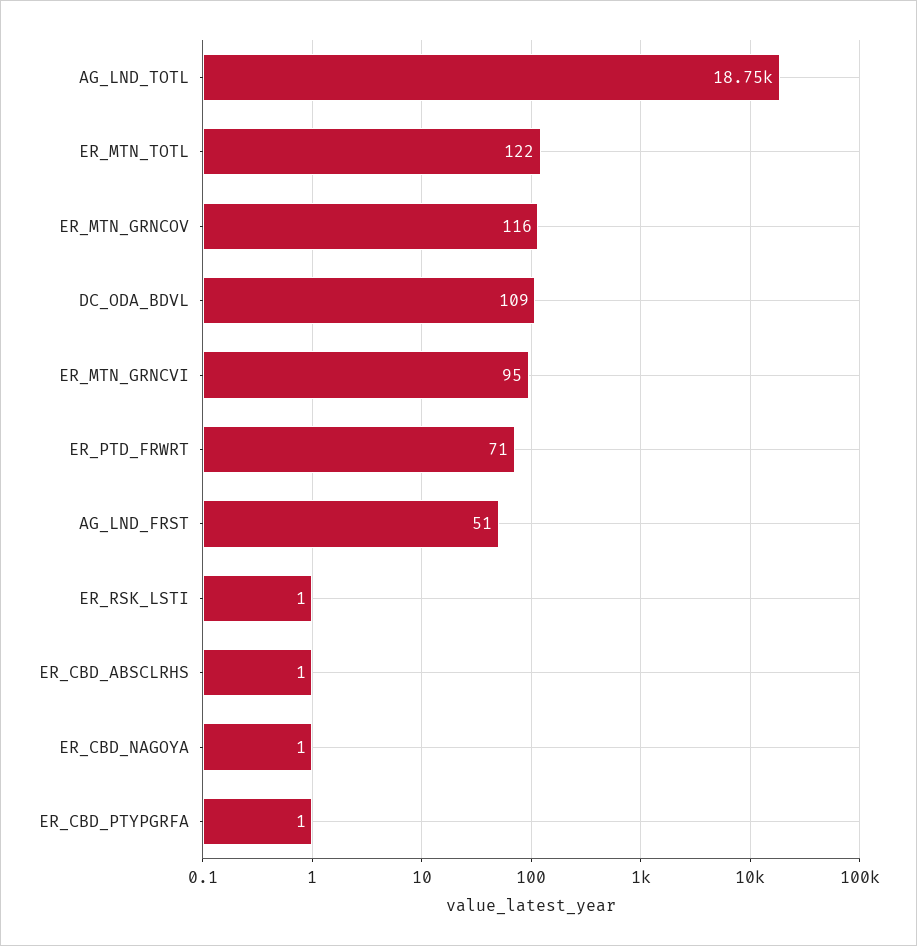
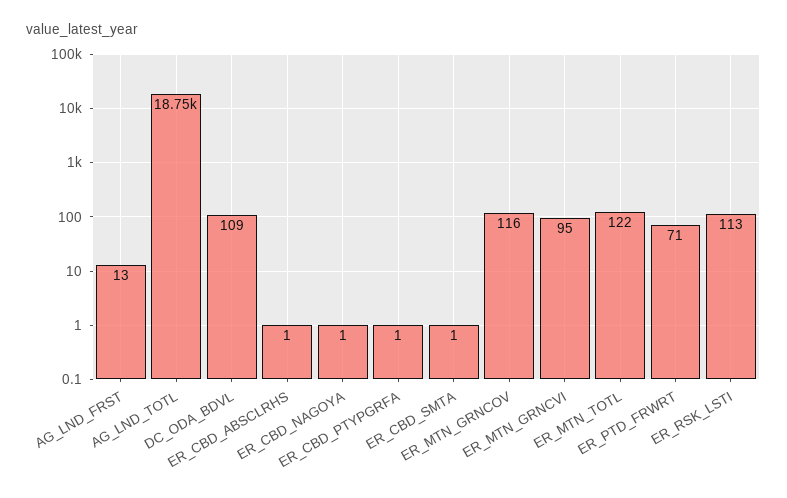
AG_LND_FRST: 51 -> 13
ER_RSK_LSTI: 1 -> 113
ER_CBD_SMTA: none -> 1

